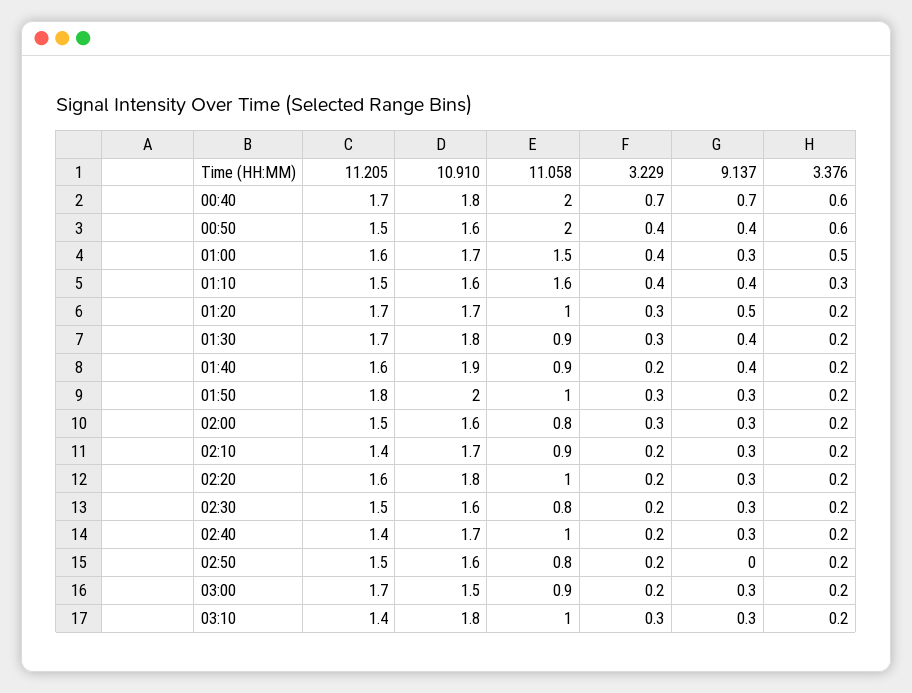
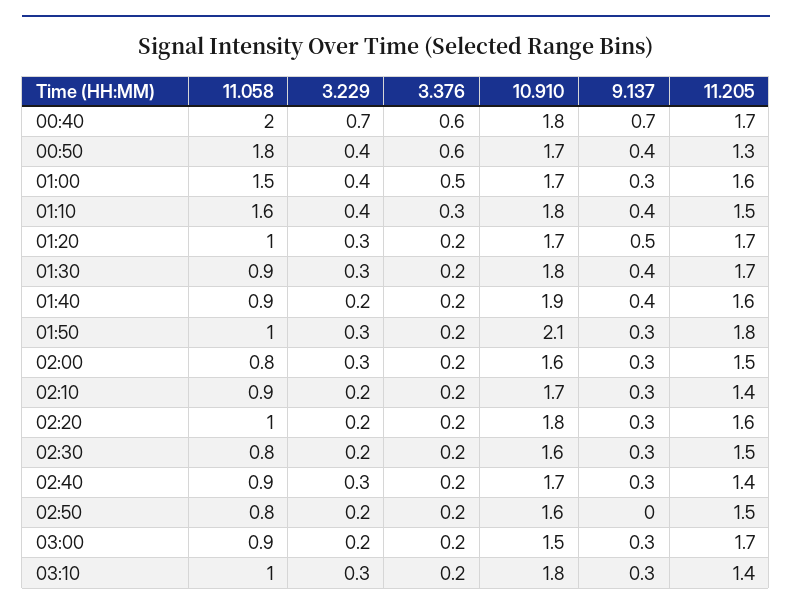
11.205, 00:50: 1.5 -> 1.3
10.910, 00:50: 1.6 -> 1.7
11.058, 00:50: 2 -> 1.8
10.910, 01:10: 1.6 -> 1.8
10.910, 01:50: 2 -> 2.1
11.058, 02:40: 1 -> 0.9
3.229, 02:40: 0.2 -> 0.3

